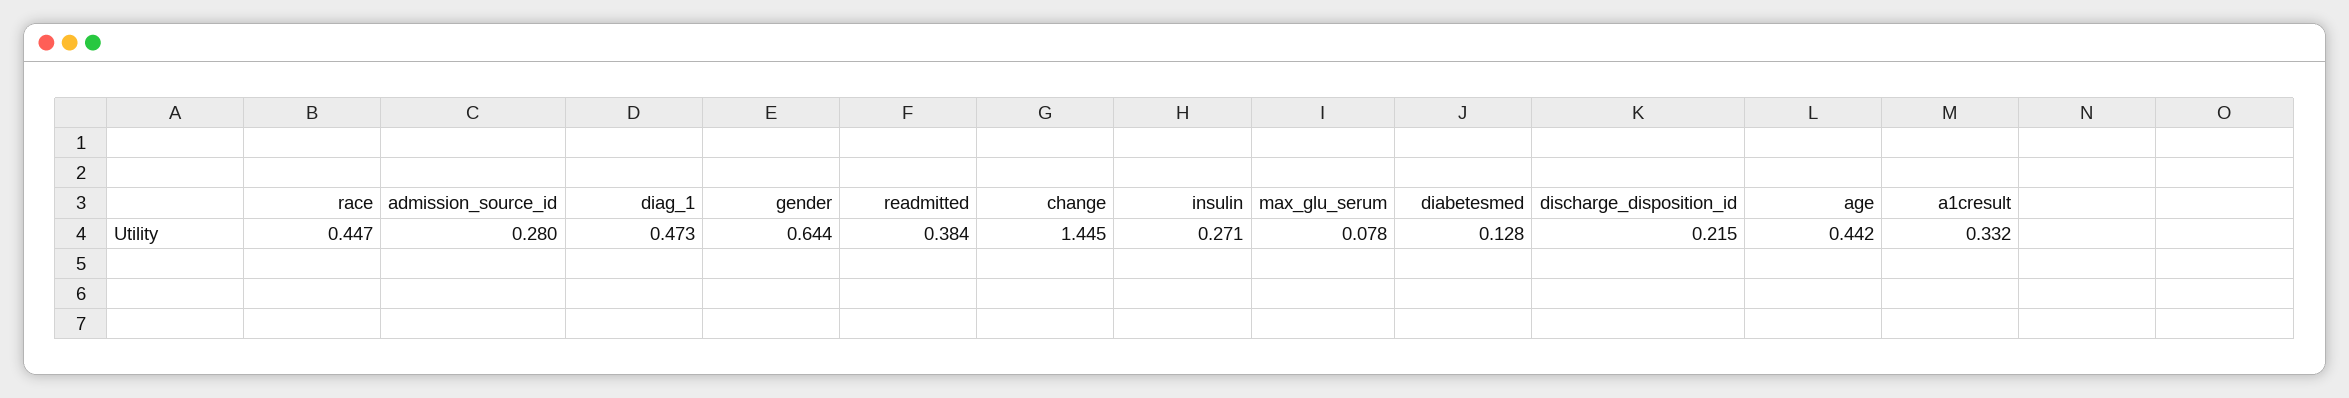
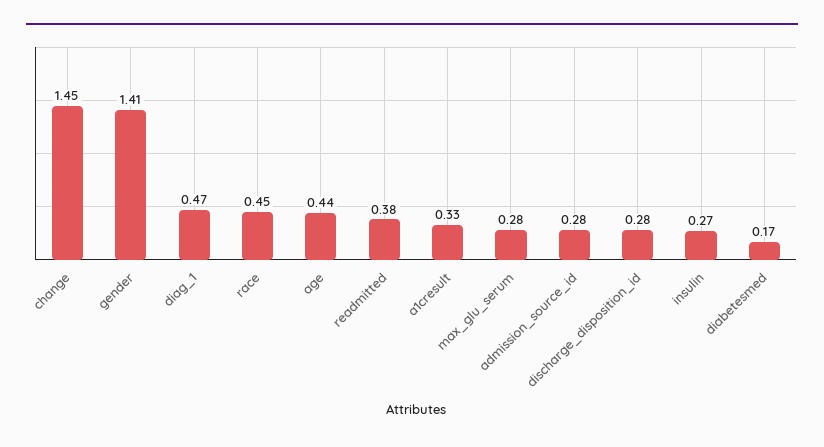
gender: 0.644 -> 1.41
max_glu_serum: 0.078 -> 0.28
diabetesmed: 0.128 -> 0.17
discharge_disposition_id: 0.215 -> 0.28

